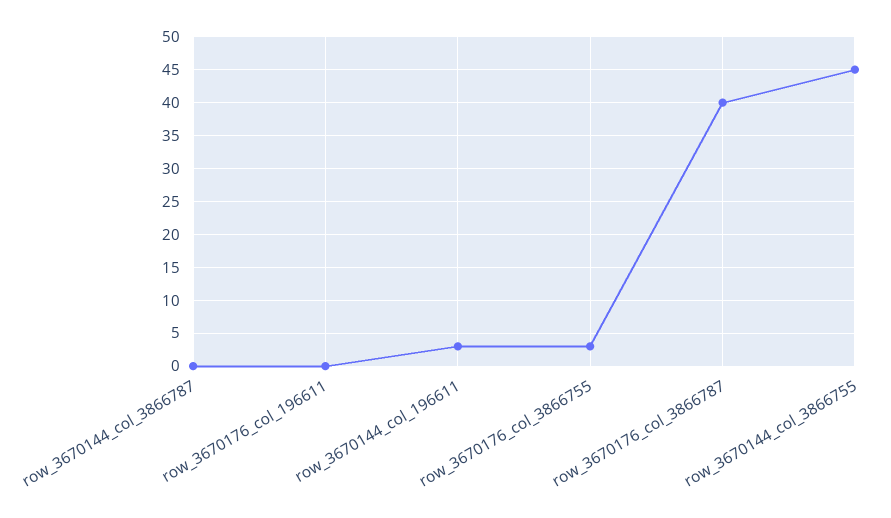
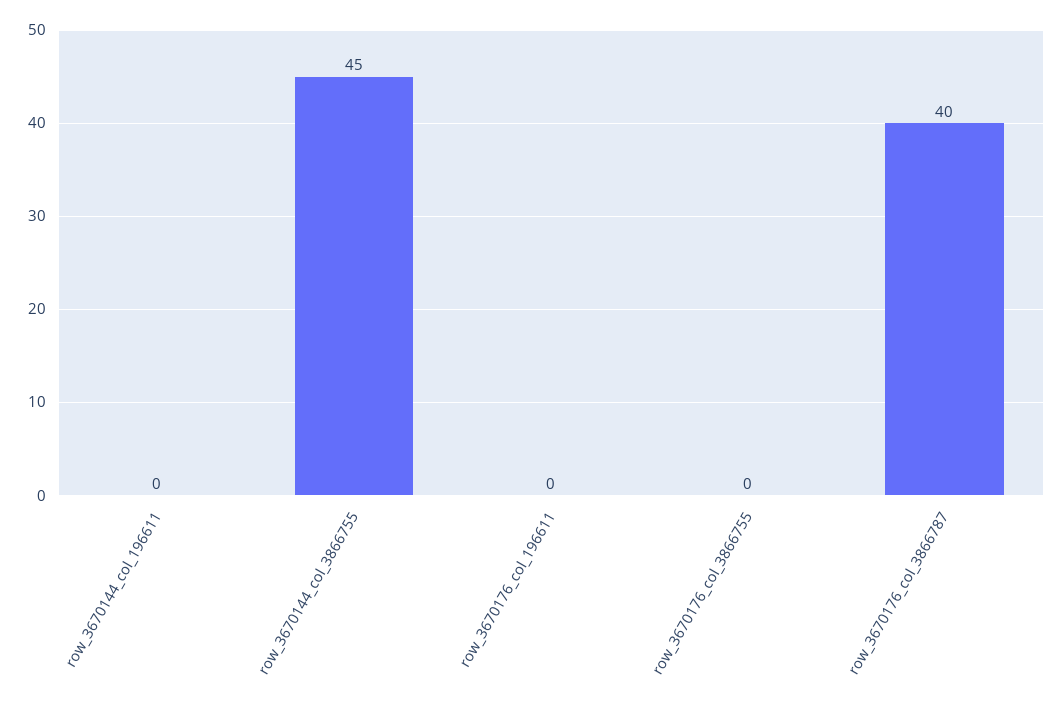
row_3670144_col_3866787: 0 -> none
row_3670144_col_196611: 3 -> 0
row_3670176_col_3866755: 3 -> 0

